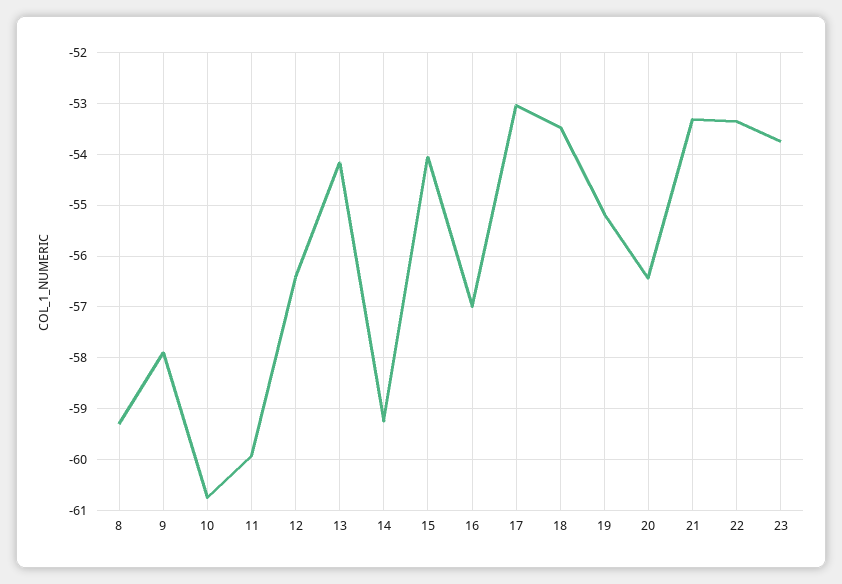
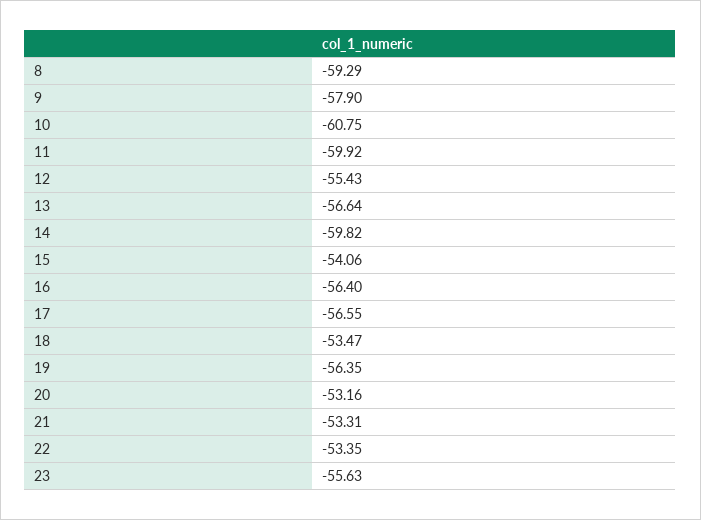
12: -56.4 -> -55.43
13: -54.2 -> -56.64
14: -59.2 -> -59.82
16: -57 -> -56.4
17: -53 -> -56.55
19: -55.2 -> -56.35
20: -56.4 -> -53.16
23: -53.8 -> -55.63

